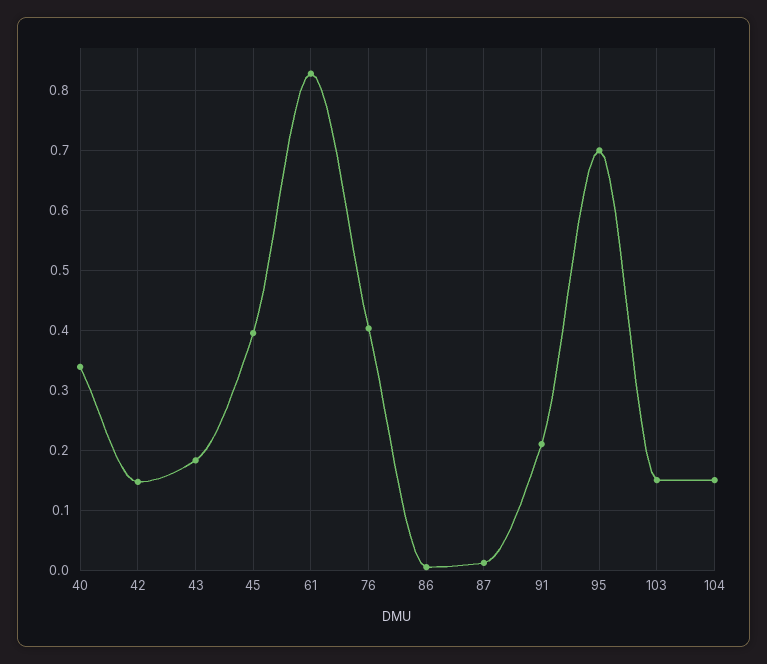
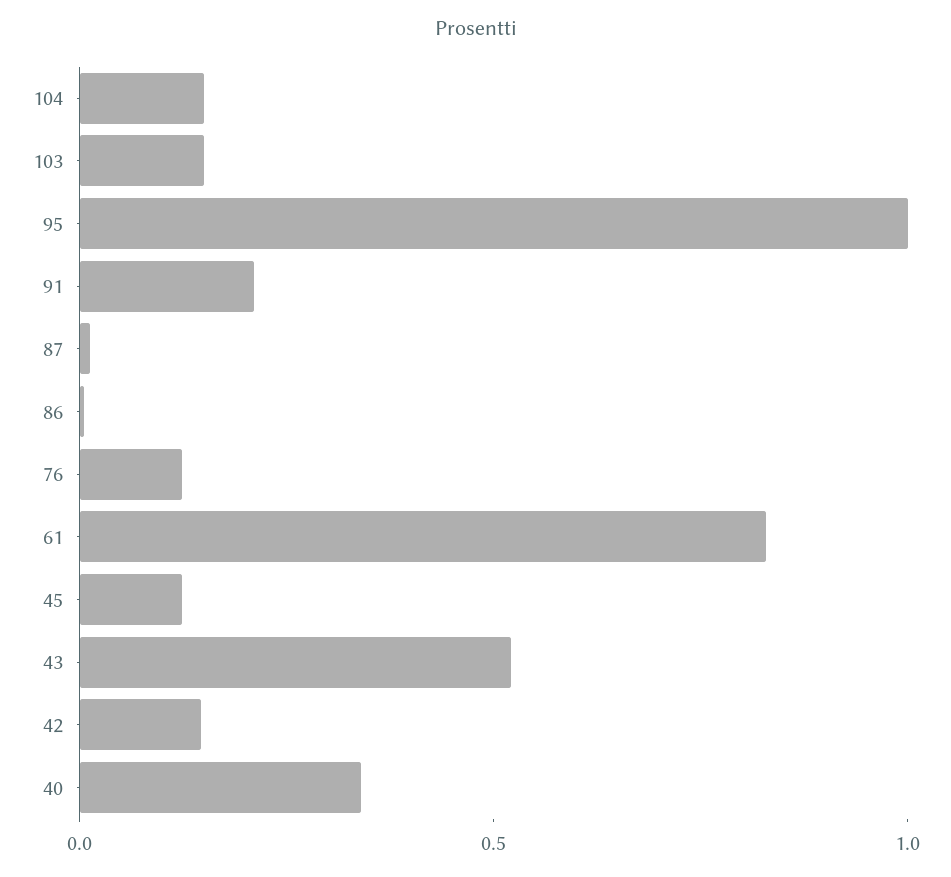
43: 0.18 -> 0.5
45: 0.4 -> 0.1
76: 0.4 -> 0.1
95: 0.7 -> 1

